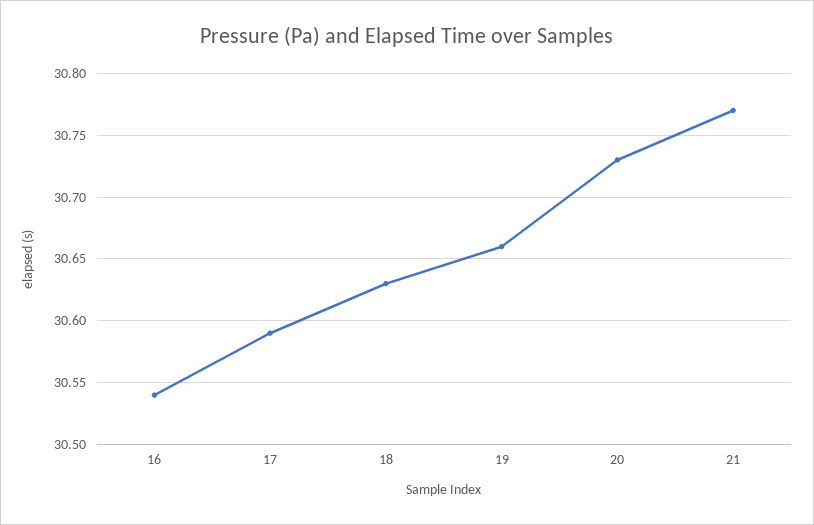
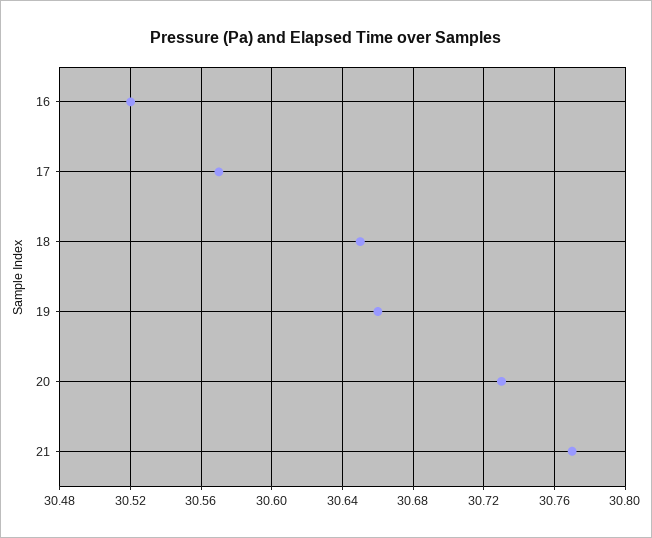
16: 30.54 -> 30.52
17: 30.59 -> 30.57
18: 30.63 -> 30.65

